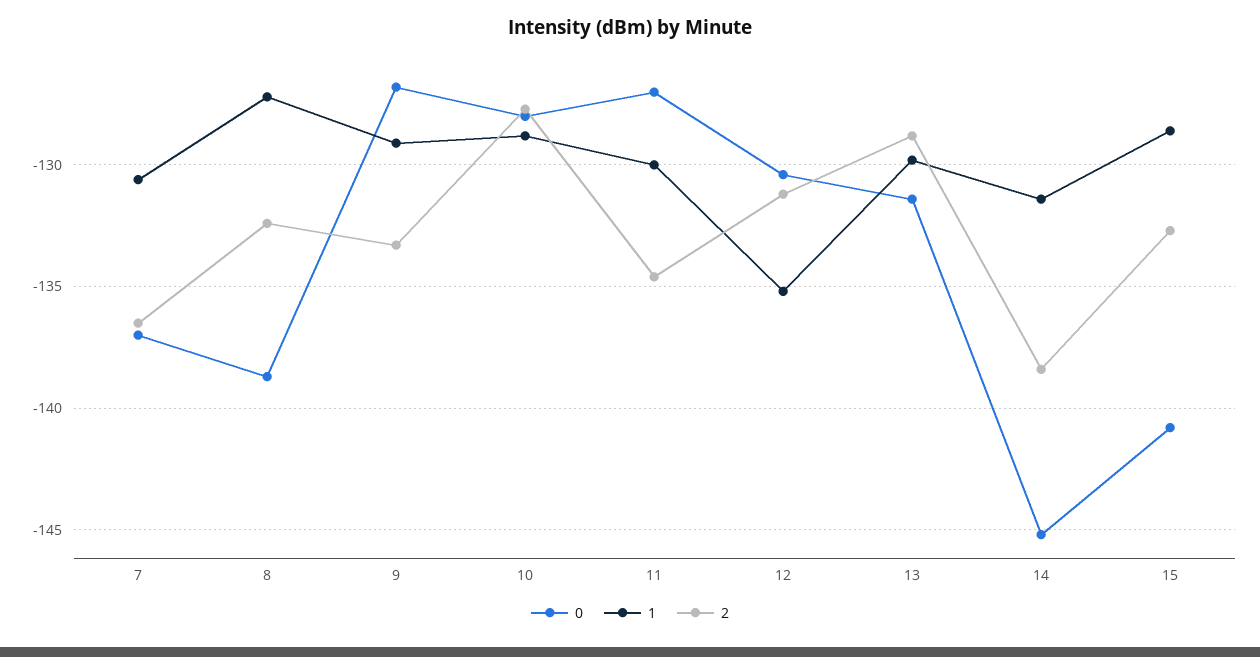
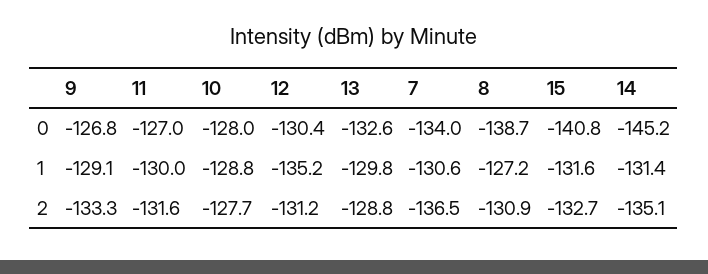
0, 7: -137 -> -134
2, 8: -132.5 -> -130.9
2, 11: -134.5 -> -131.6
0, 13: -131.5 -> -132.6
2, 14: -138.5 -> -135.1
1, 15: -128.5 -> -131.6

